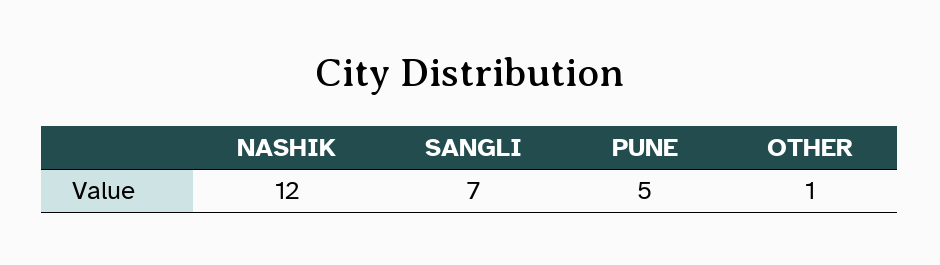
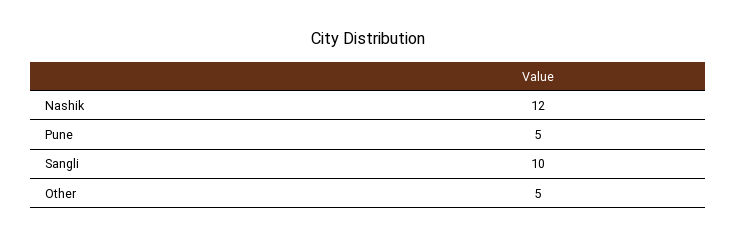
SANGLI: 7 -> 10
OTHER: 1 -> 5

